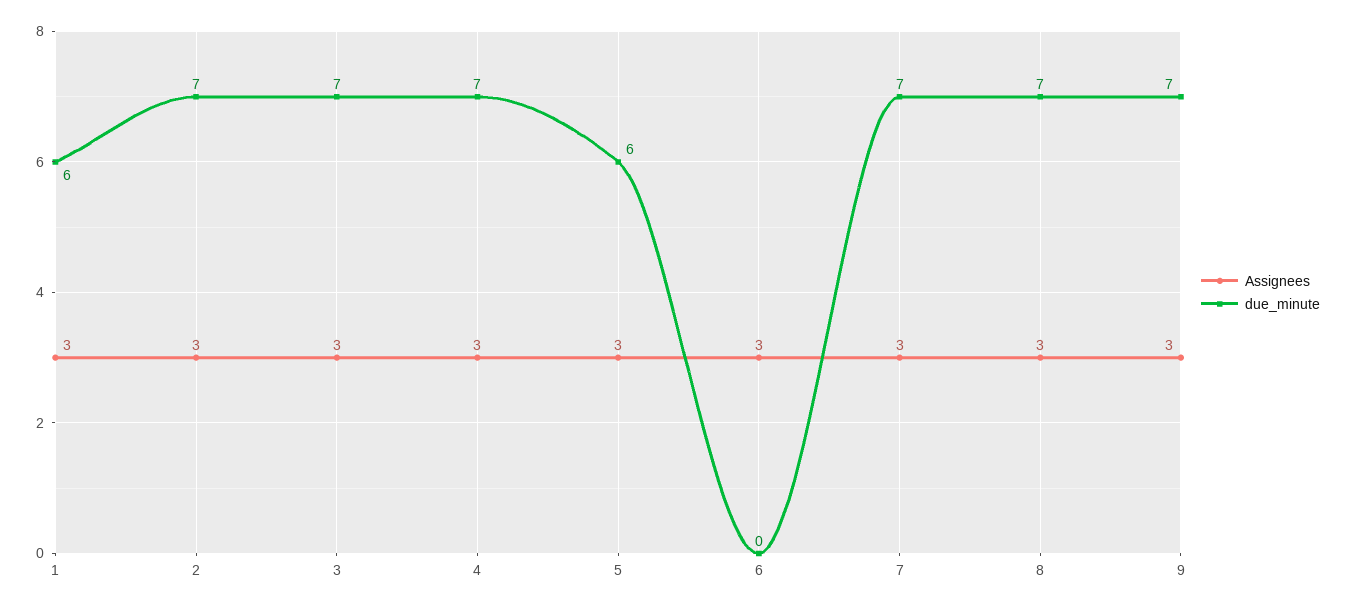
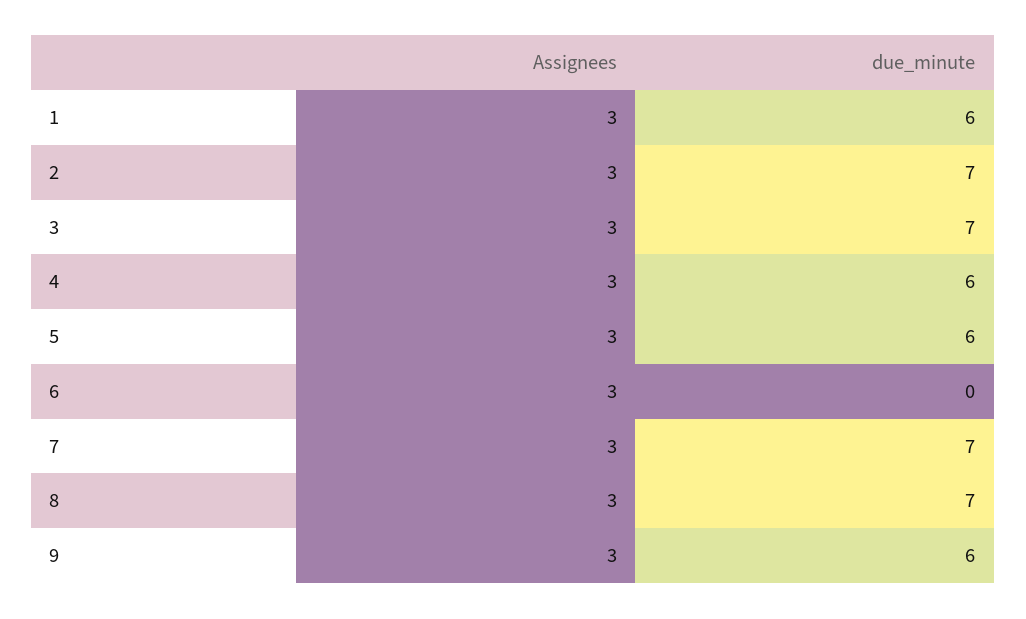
due_minute, 4: 7 -> 6
due_minute, 9: 7 -> 6

